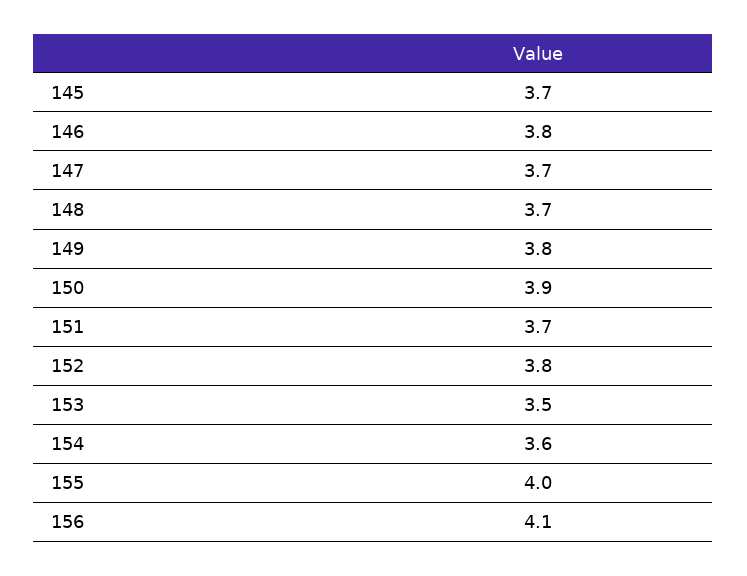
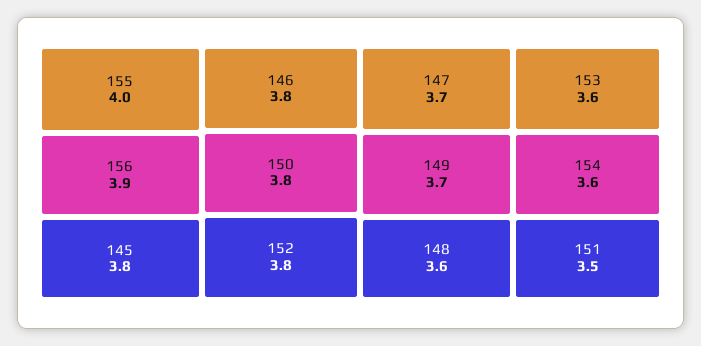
145: 3.7 -> 3.8
148: 3.7 -> 3.6
149: 3.8 -> 3.7
150: 3.9 -> 3.8
151: 3.7 -> 3.5
153: 3.5 -> 3.6
156: 4.1 -> 3.9

